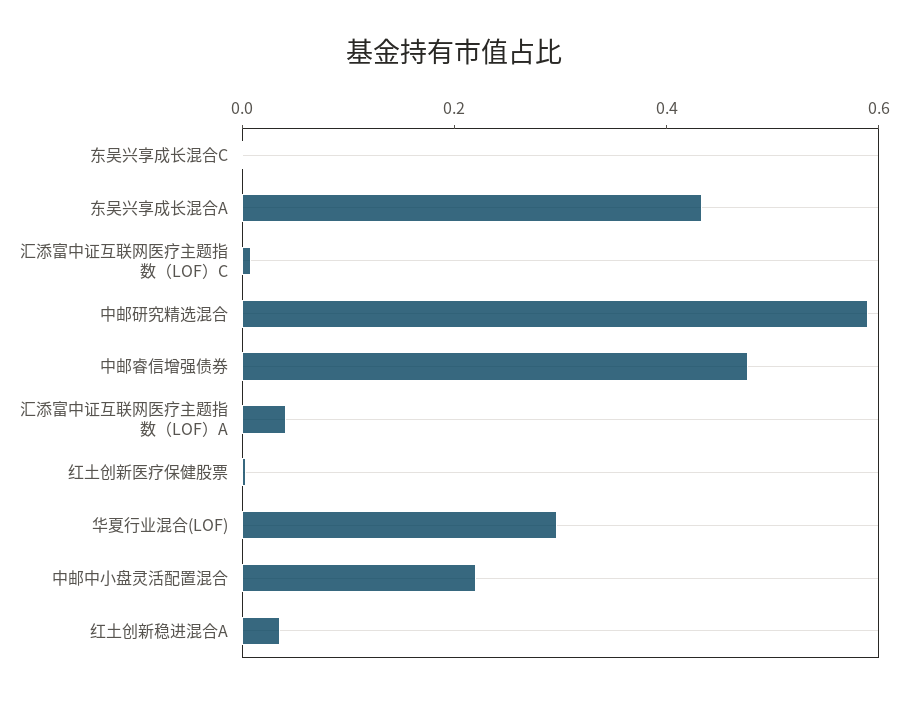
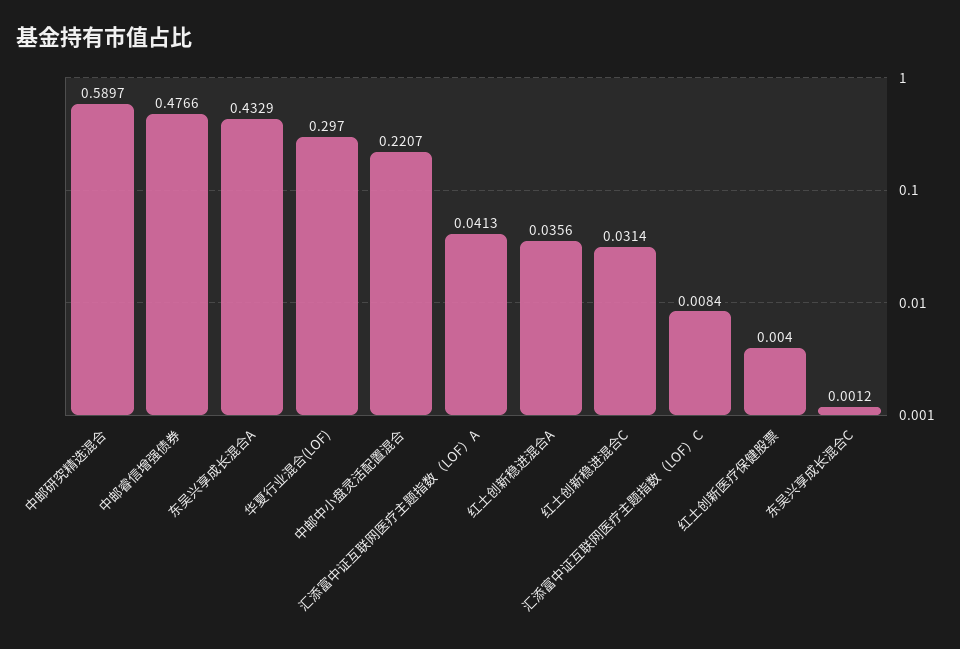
红土创新稳进混合C: none -> 0.0314

